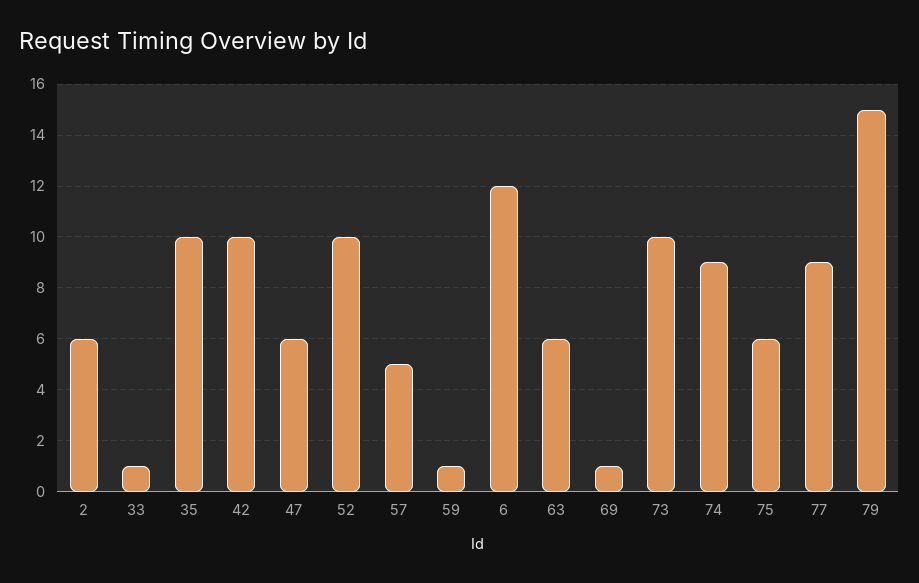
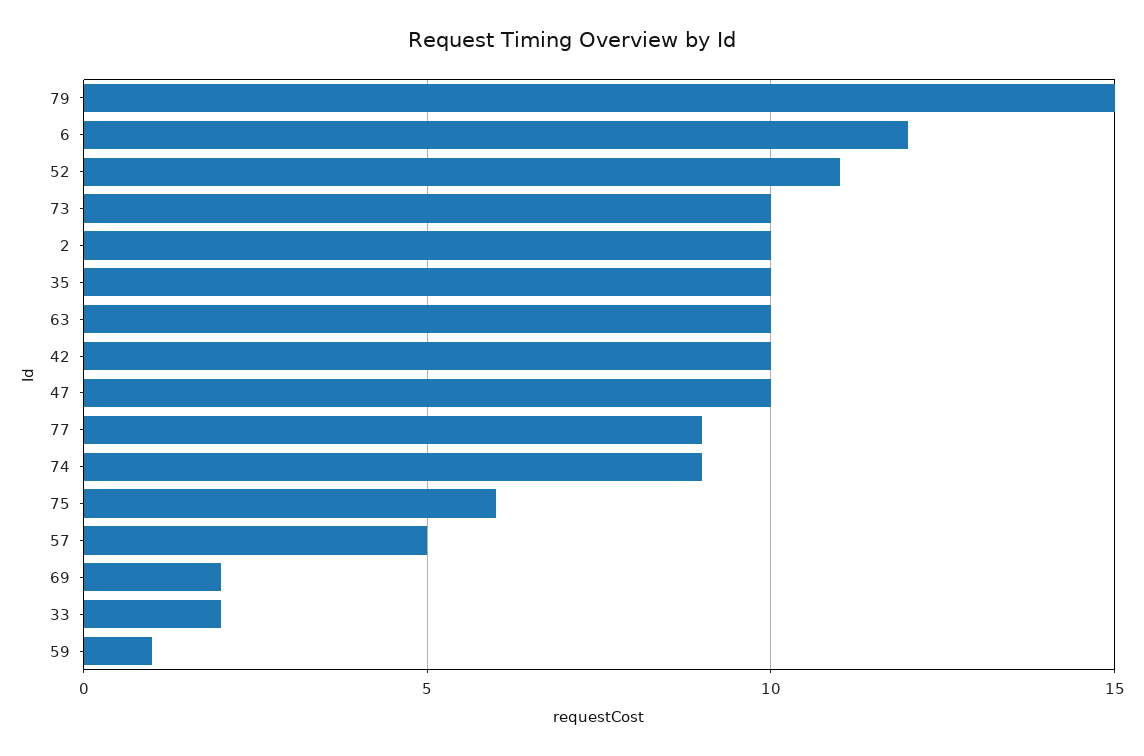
2: 6 -> 10
33: 1 -> 2
47: 6 -> 10
52: 10 -> 11
63: 6 -> 10
69: 1 -> 2

